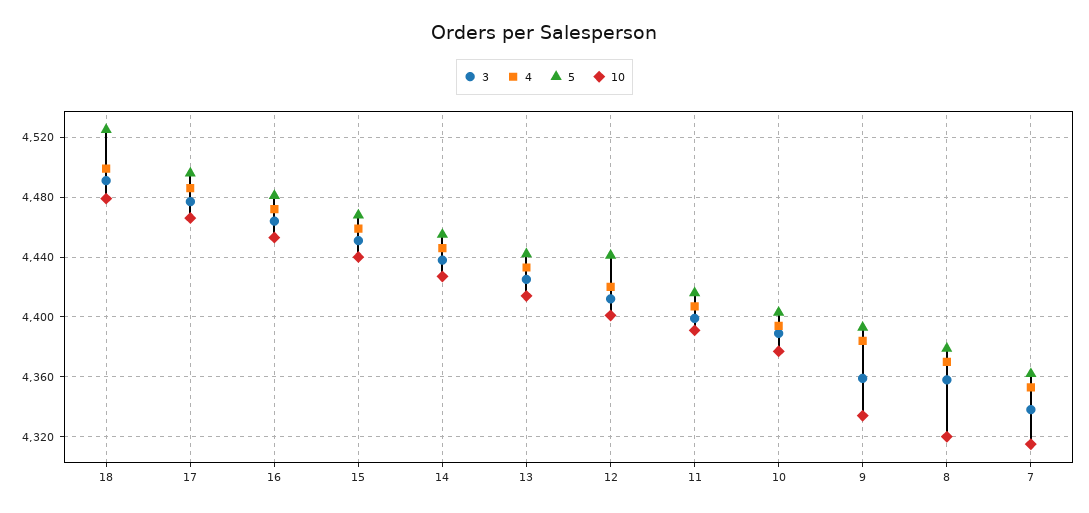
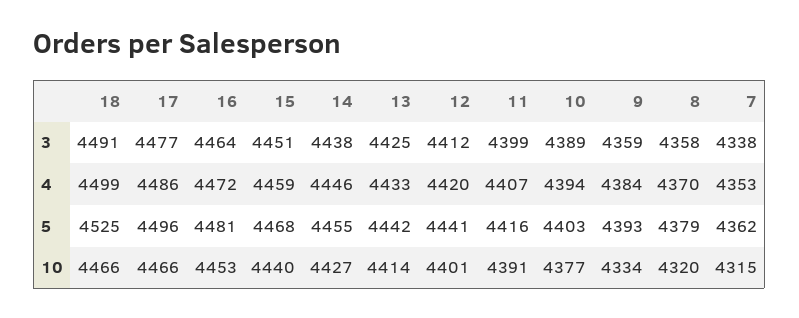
10, 18: 4480 -> 4466

